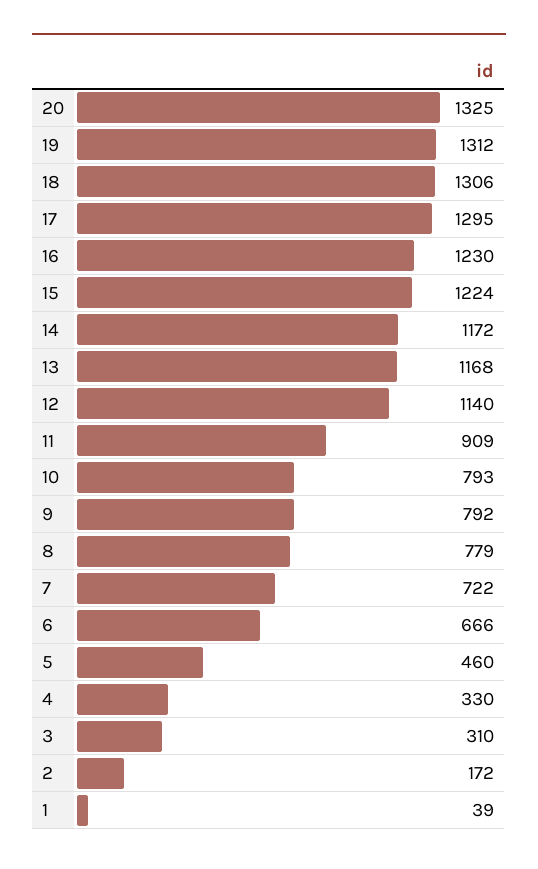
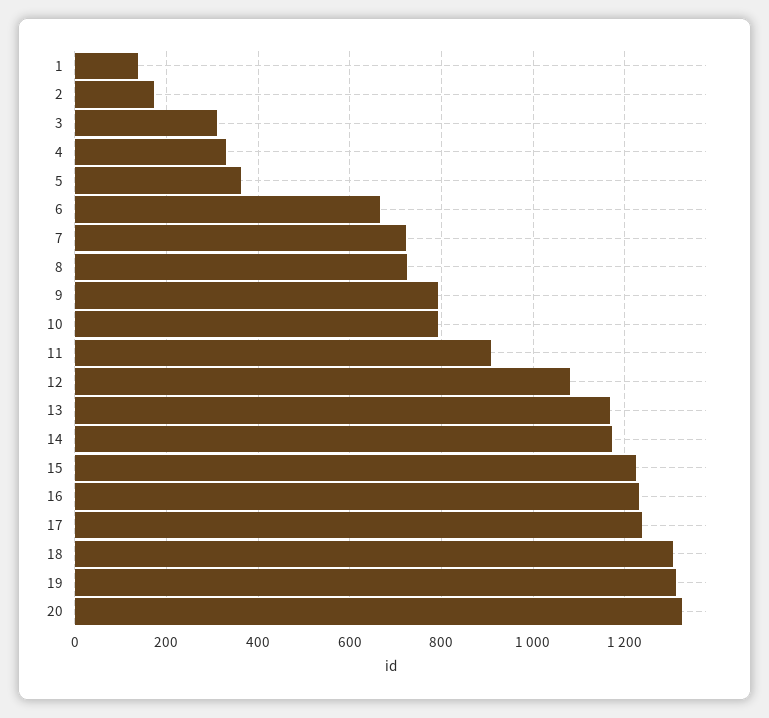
17: 1295 -> 1240
12: 1140 -> 1080
8: 779 -> 720
5: 460 -> 360
1: 39 -> 140

